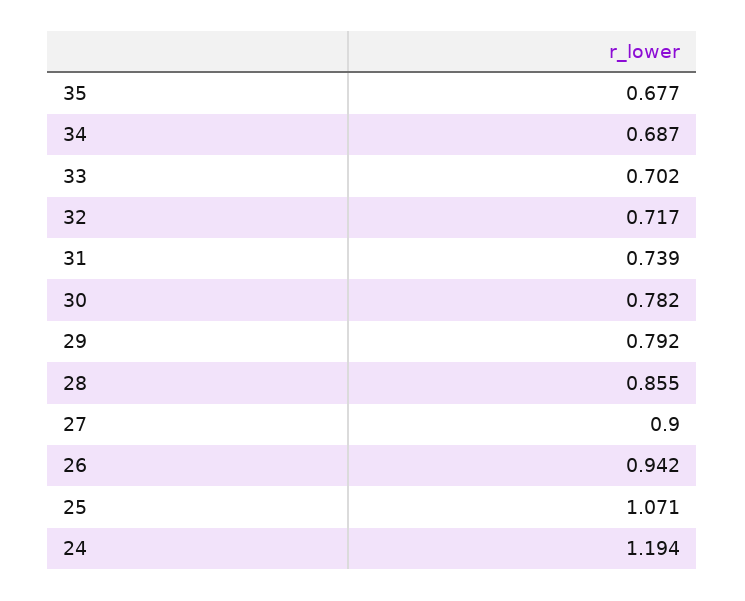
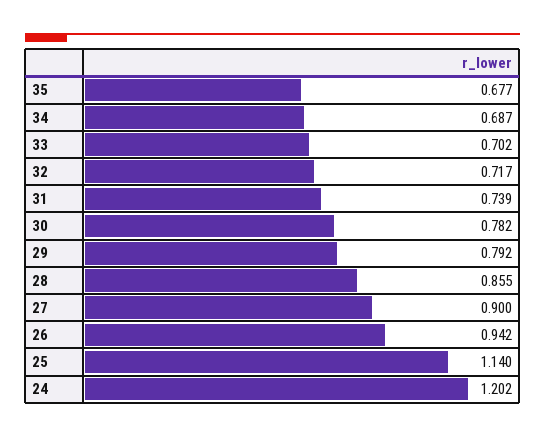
25: 1.071 -> 1.14
24: 1.194 -> 1.202

